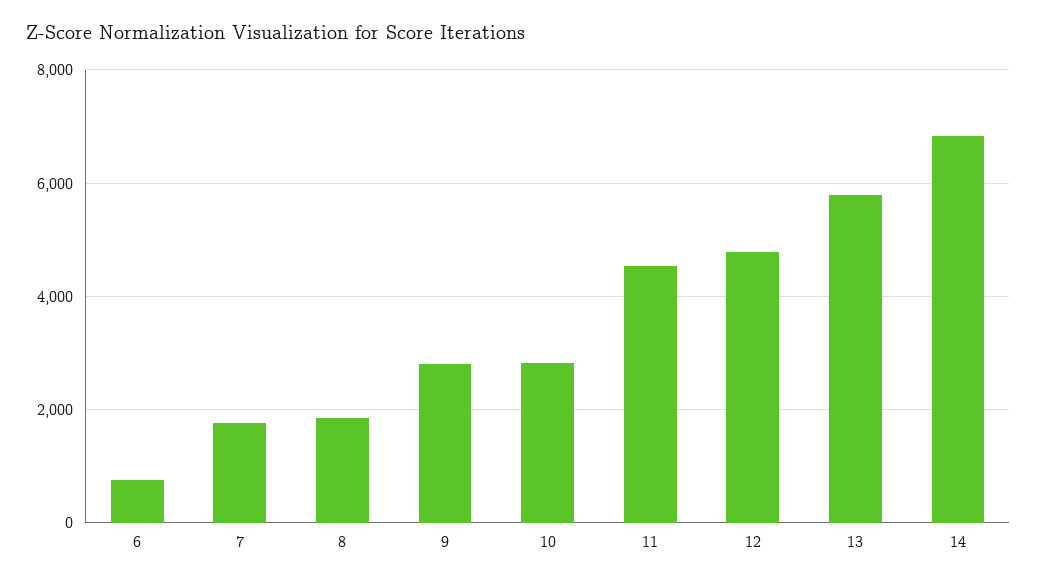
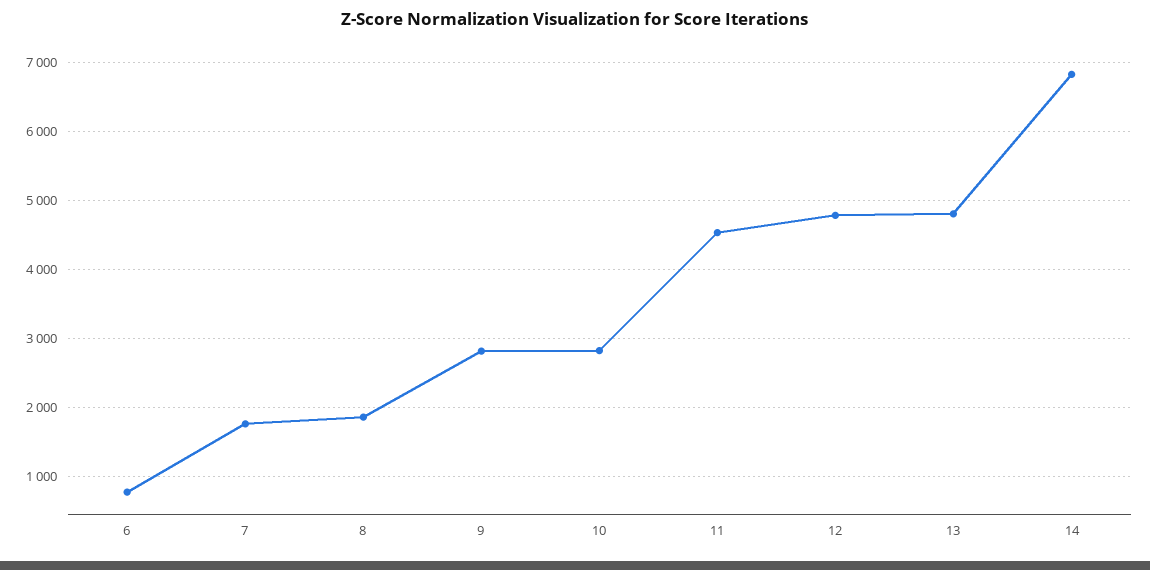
13: 5800 -> 4800

